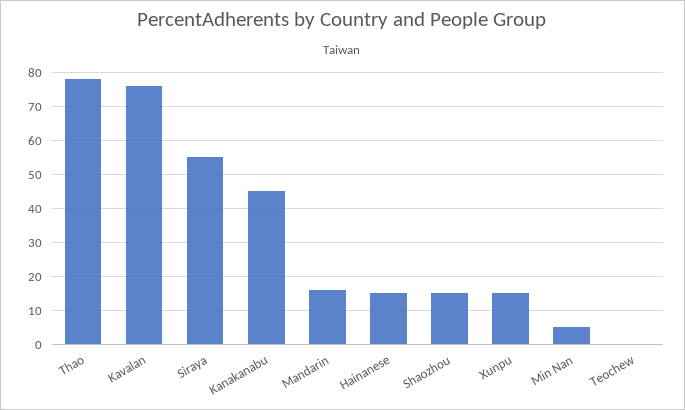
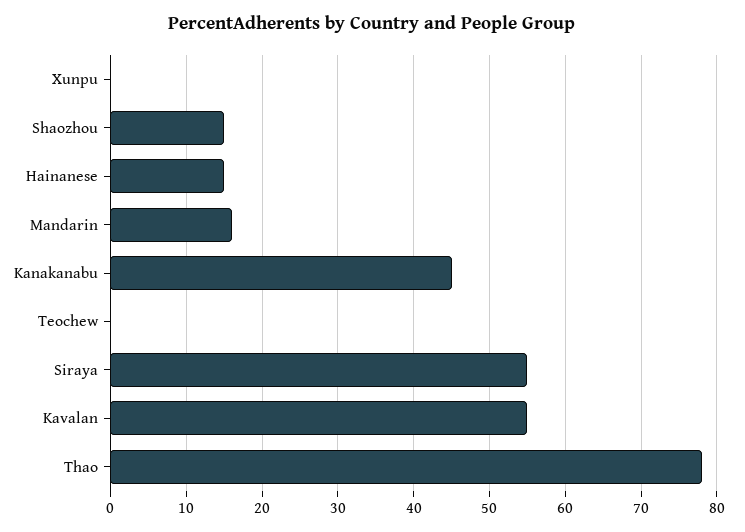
Kavalan: 75 -> 55
Xunpu: 15 -> 0
Min Nan: 5 -> none

